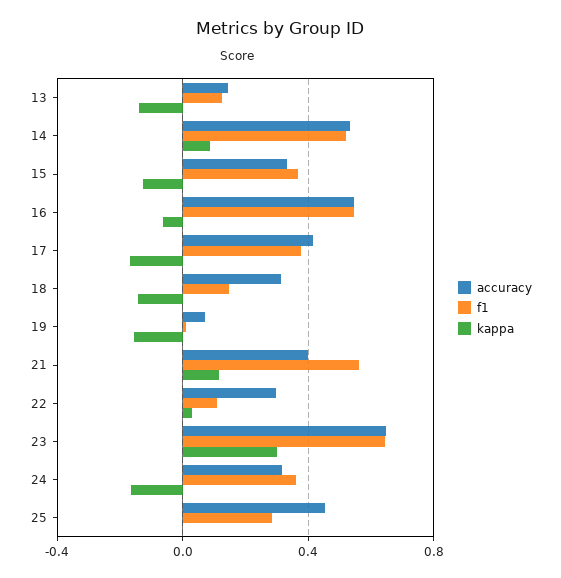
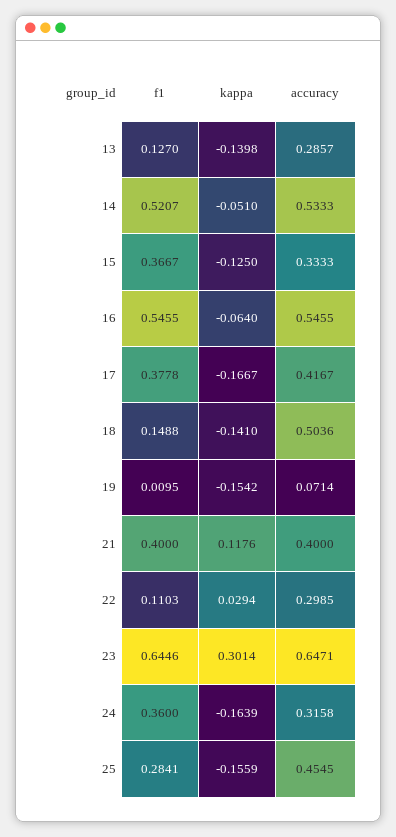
accuracy, 13: 0.15 -> 0.2857
kappa, 14: 0.1 -> -0.051
accuracy, 18: 0.3 -> 0.5036
f1, 21: 0.55 -> 0.4
kappa, 25: 0 -> -0.1559

